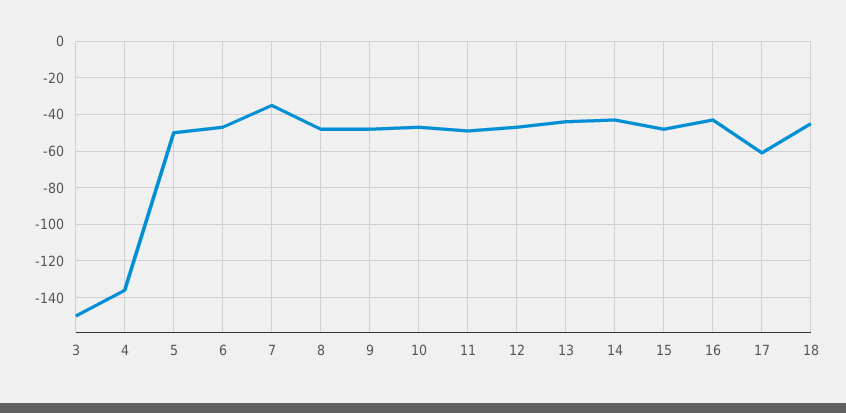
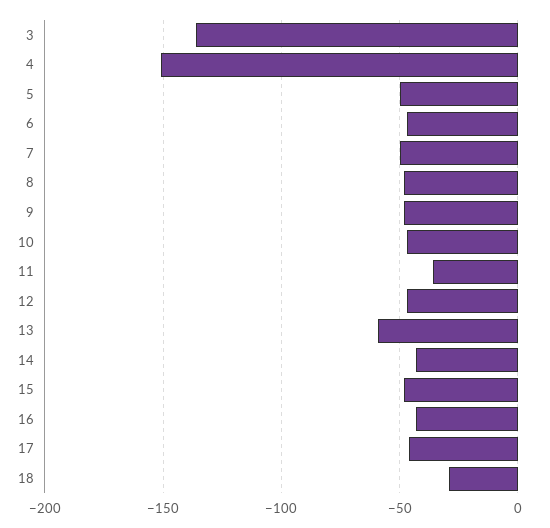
3: -150 -> -135
4: -135 -> -150
7: -35 -> -50
11: -50 -> -35
13: -45 -> -60
17: -60 -> -45
18: -45 -> -30

